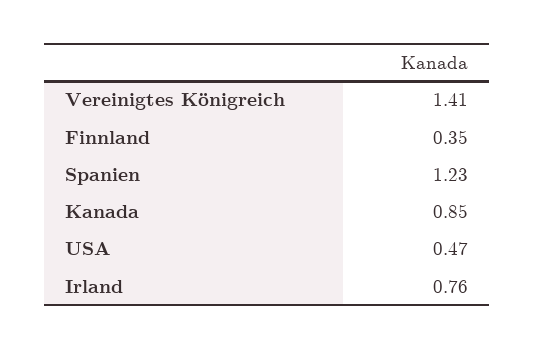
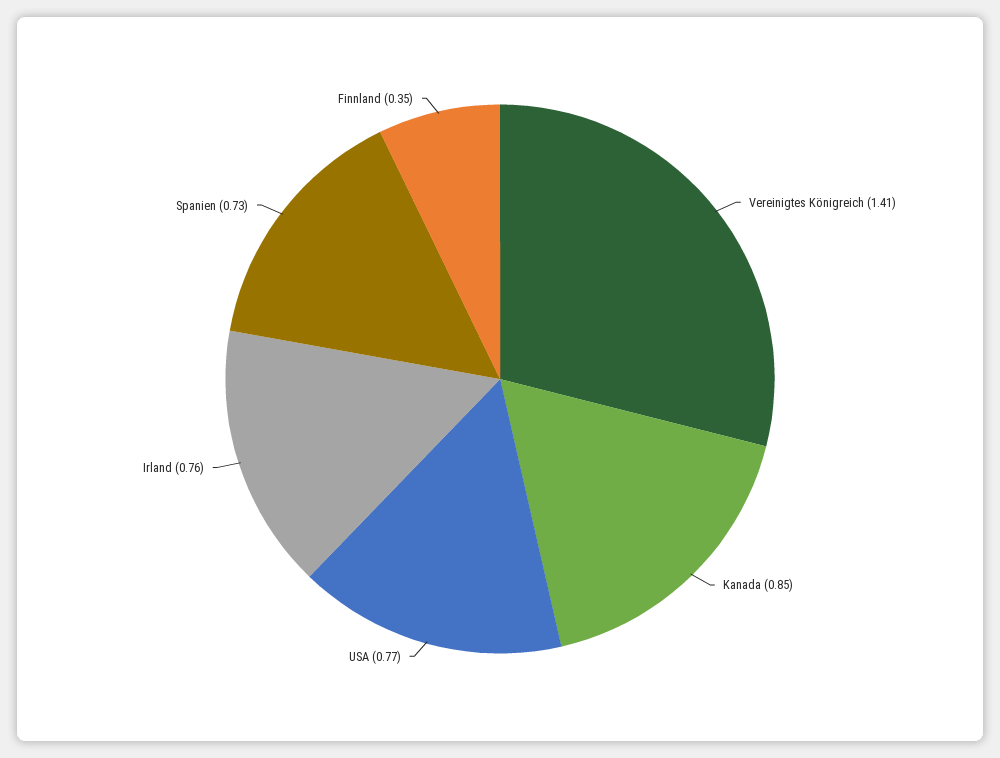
Spanien: 1.23 -> 0.73
USA: 0.47 -> 0.77

